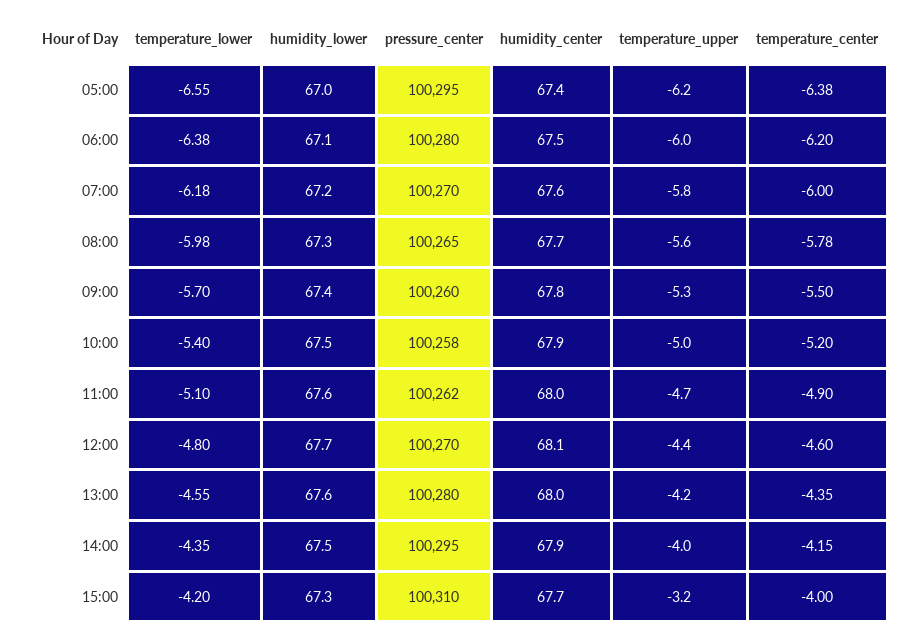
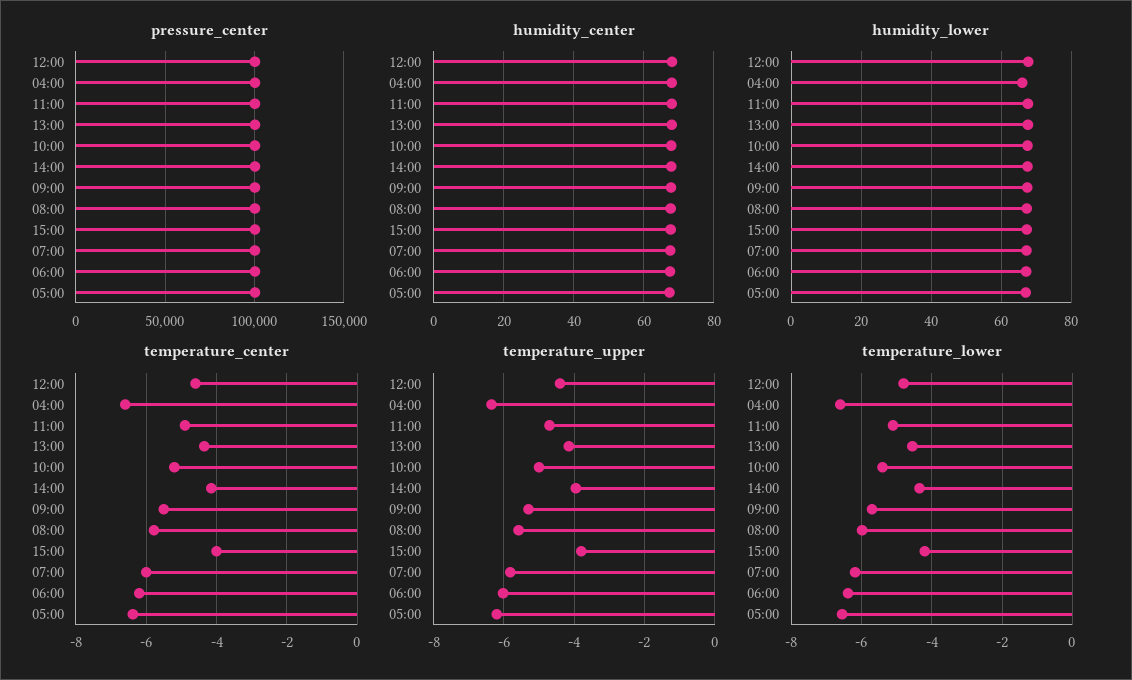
temperature_upper, 15:00: -3.2 -> -3.8
pressure_center, 04:00: none -> 100000
humidity_center, 04:00: none -> 68
humidity_lower, 04:00: none -> 66
temperature_center, 04:00: none -> -6.6
temperature_upper, 04:00: none -> -6.4
temperature_lower, 04:00: none -> -6.6

